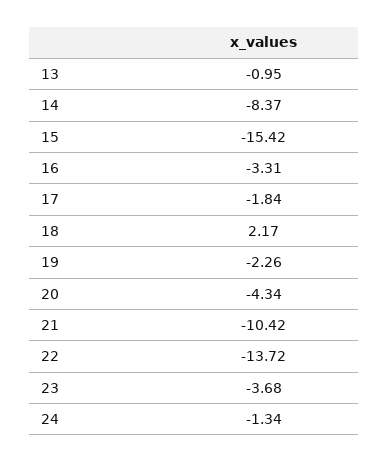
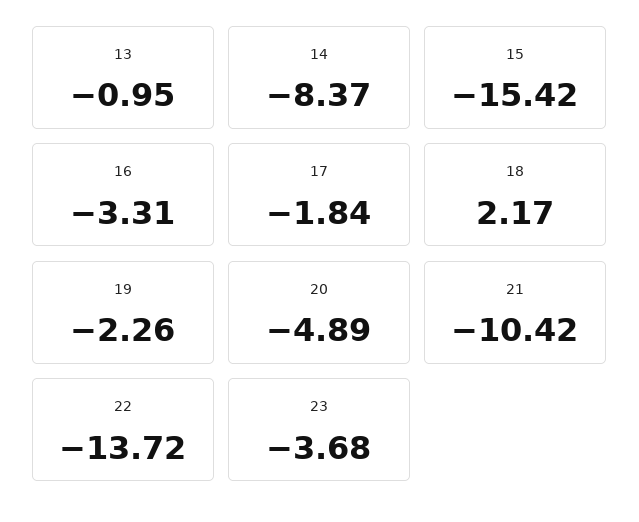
20: -4.34 -> -4.89
24: -1.34 -> none

